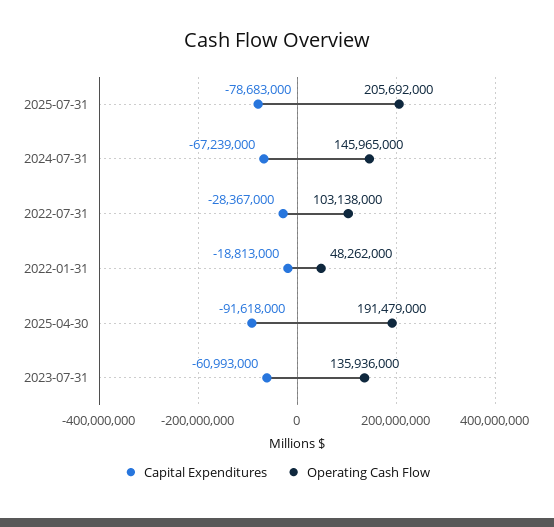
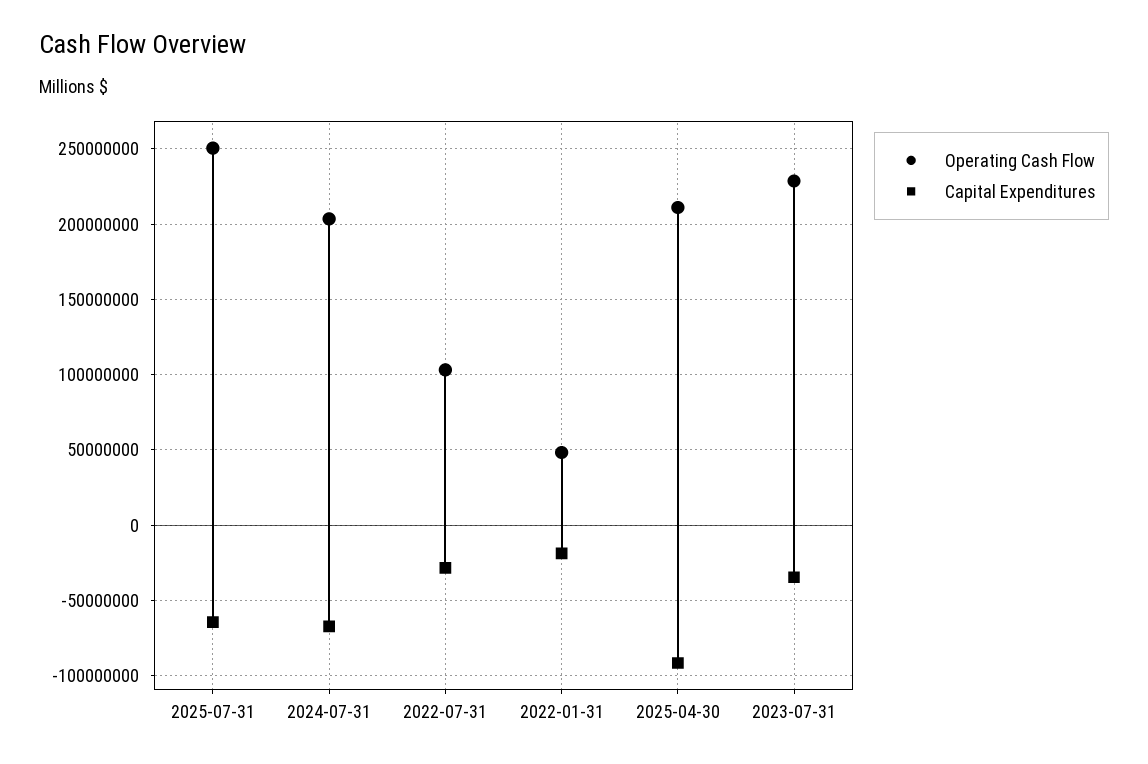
Capital Expenditures, 2025-07-31: -78683000 -> -65000000
Operating Cash Flow, 2025-07-31: 205692000 -> 250000000
Operating Cash Flow, 2024-07-31: 145965000 -> 205000000
Operating Cash Flow, 2025-04-30: 191479000 -> 210000000
Capital Expenditures, 2023-07-31: -60993000 -> -35000000
Operating Cash Flow, 2023-07-31: 135936000 -> 230000000

